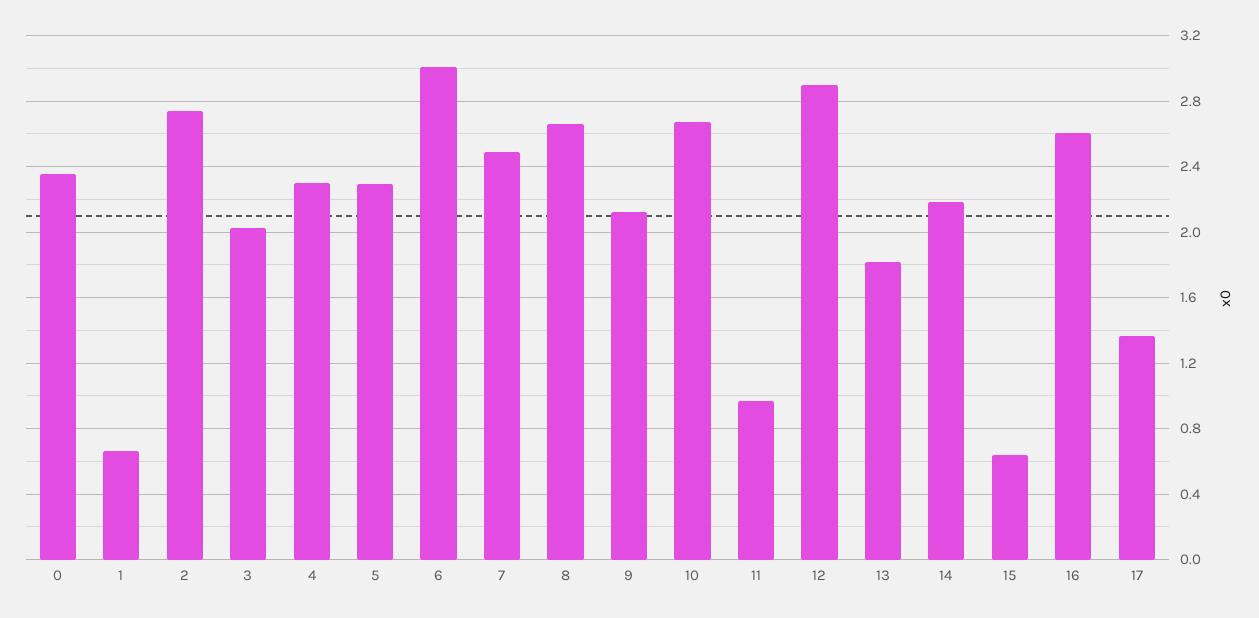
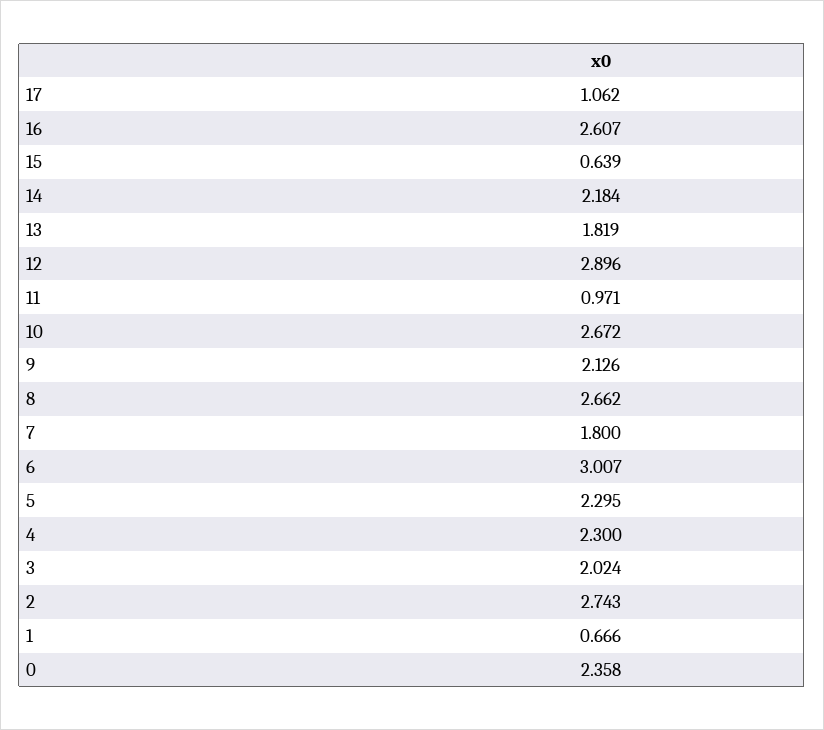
7: 2.5 -> 1.8
17: 1.35 -> 1.062

